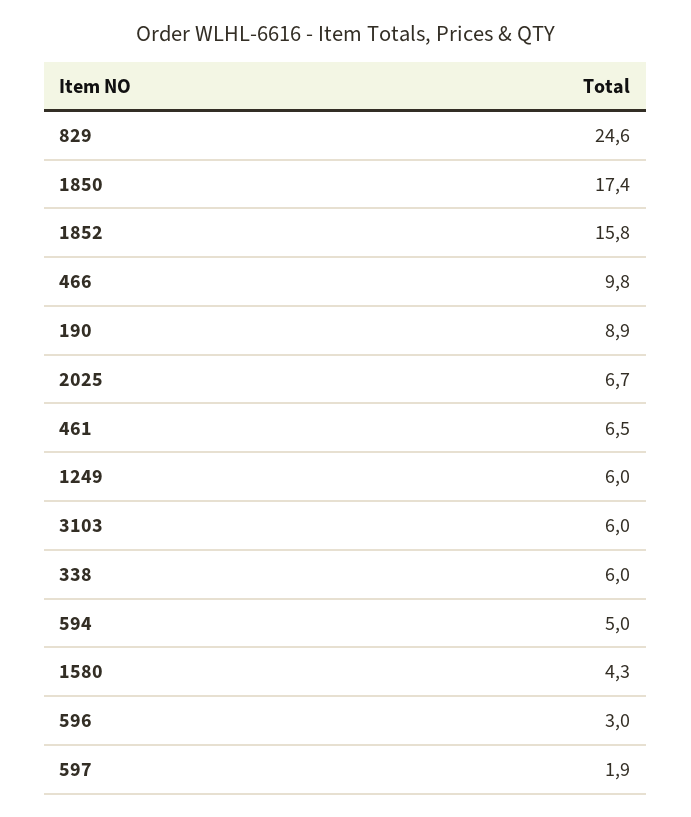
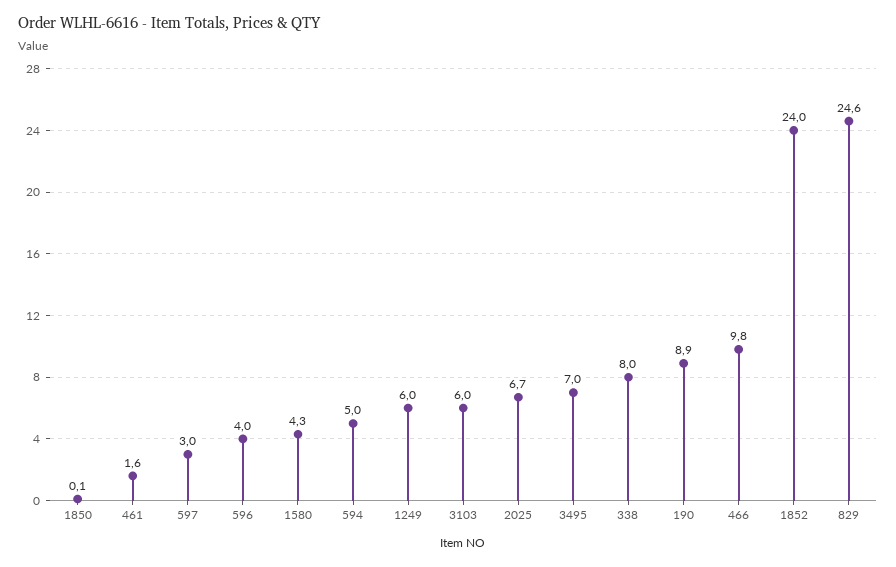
1850: 17.4 -> 0.1
1852: 15.8 -> 24
461: 6.5 -> 1.6
338: 6 -> 8
596: 3 -> 4
597: 1.9 -> 3
3495: none -> 7

